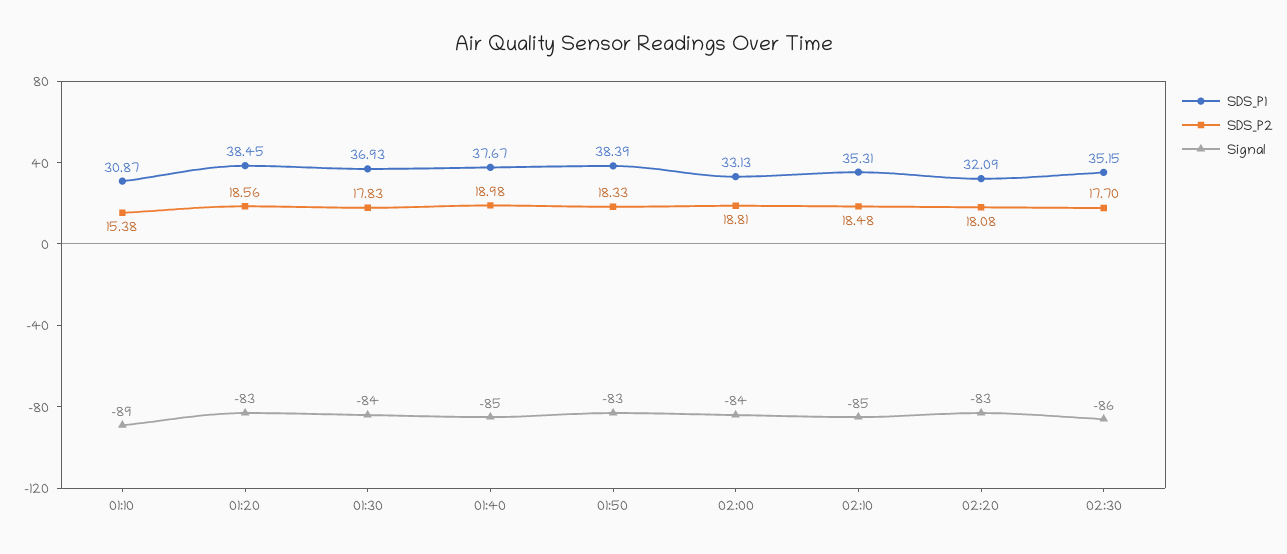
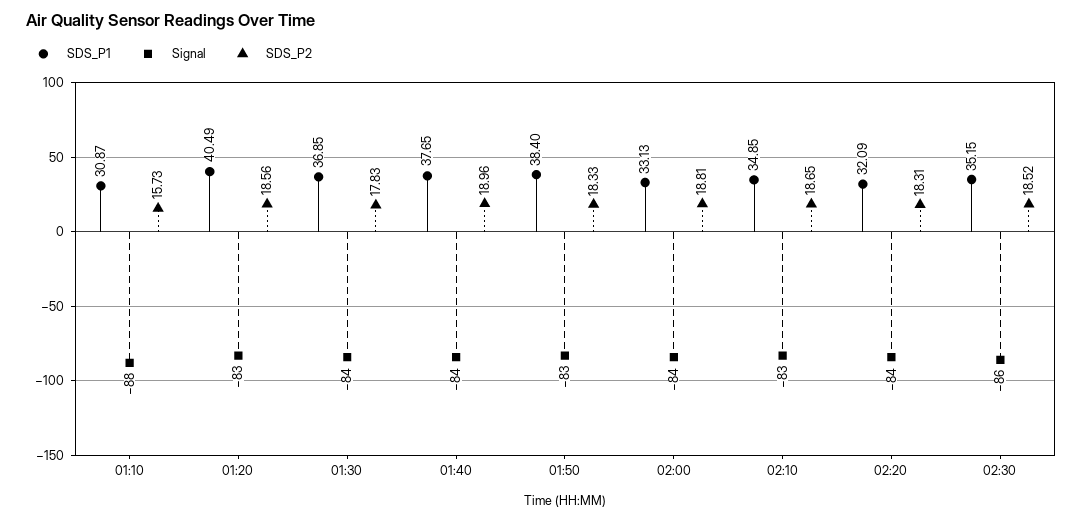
SDS_P2, 01:10: 15.38 -> 15.73
Signal, 01:10: -89 -> -88
SDS_P1, 01:20: 38.45 -> 40.49
SDS_P1, 01:30: 36.93 -> 36.85
SDS_P1, 01:40: 37.67 -> 37.65
SDS_P2, 01:40: 18.98 -> 18.96
Signal, 01:40: -85 -> -84
SDS_P1, 01:50: 38.39 -> 38.4
SDS_P1, 02:10: 35.31 -> 34.85
SDS_P2, 02:10: 18.48 -> 18.65
Signal, 02:10: -85 -> -83
SDS_P2, 02:20: 18.08 -> 18.31
Signal, 02:20: -83 -> -84
SDS_P2, 02:30: 17.7 -> 18.52

